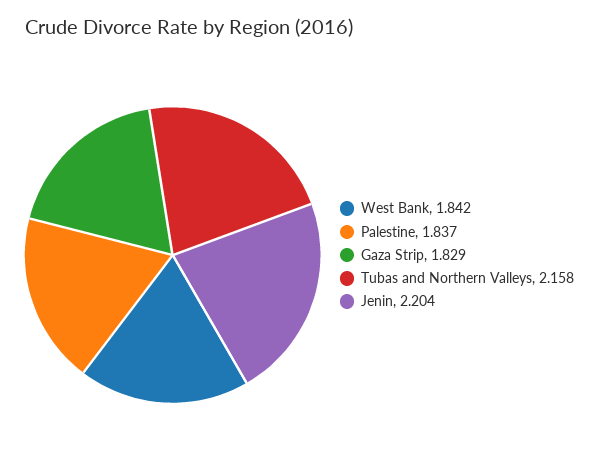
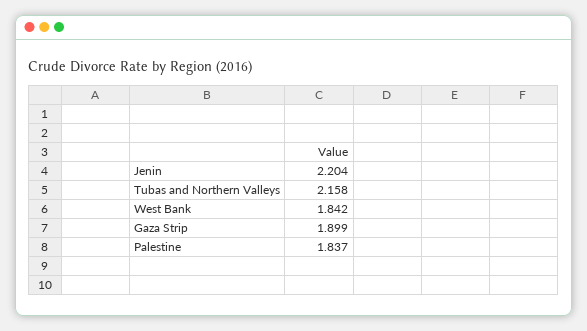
Gaza Strip: 1.829 -> 1.899

